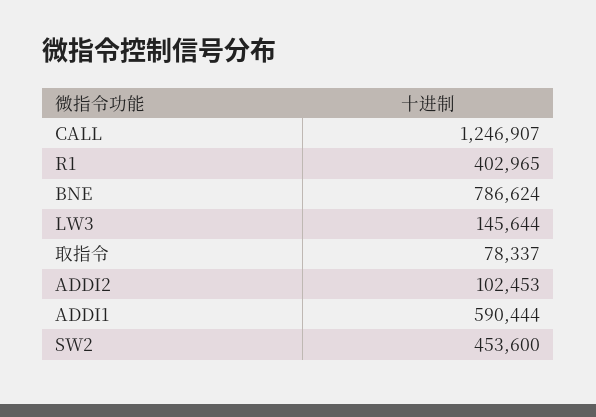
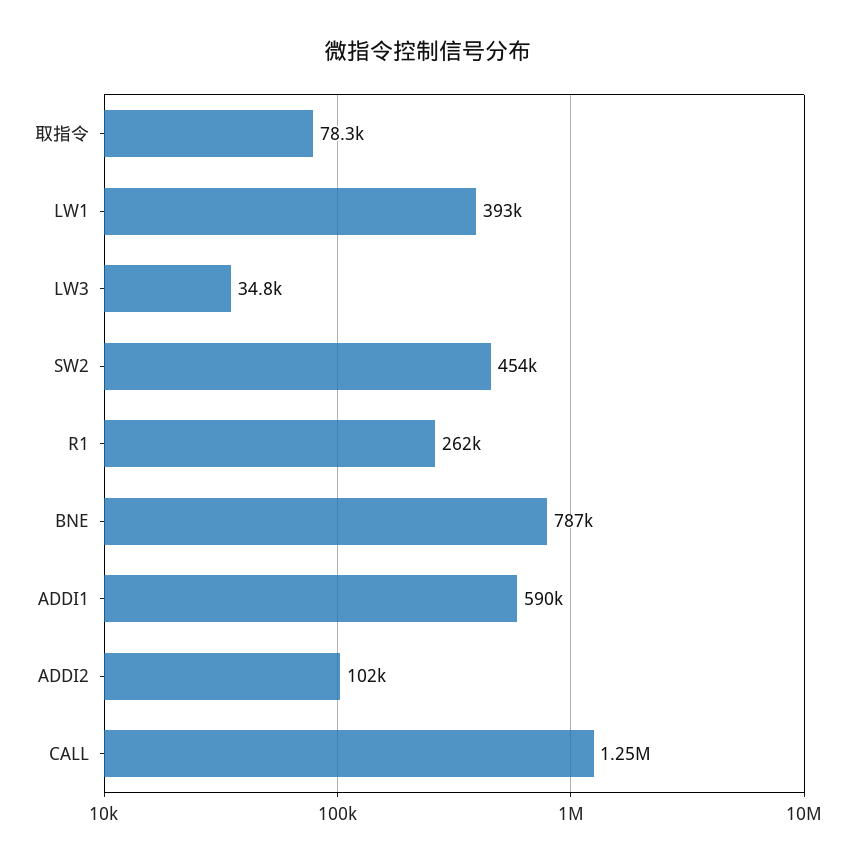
R1: 402965 -> 262000
LW3: 145644 -> 34800
LW1: none -> 393000

